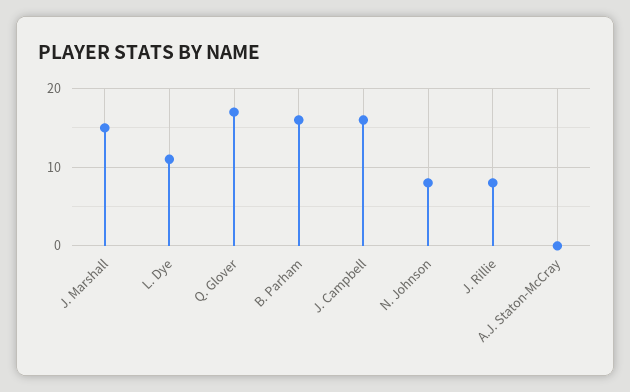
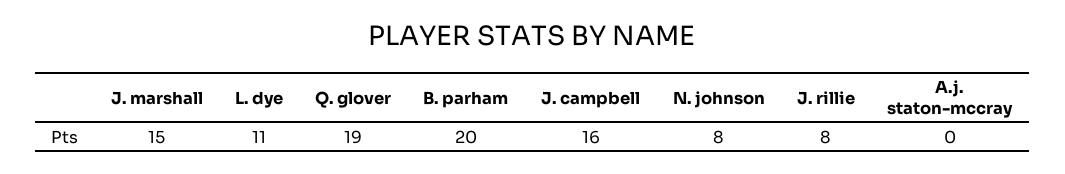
Q. Glover: 17 -> 19
B. Parham: 16 -> 20

